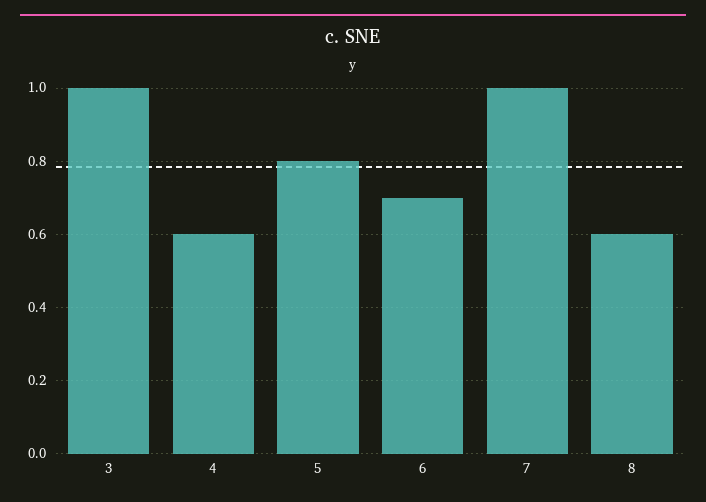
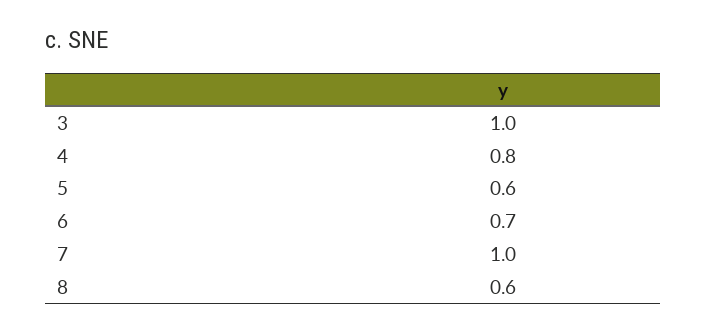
4: 0.6 -> 0.8
5: 0.8 -> 0.6

